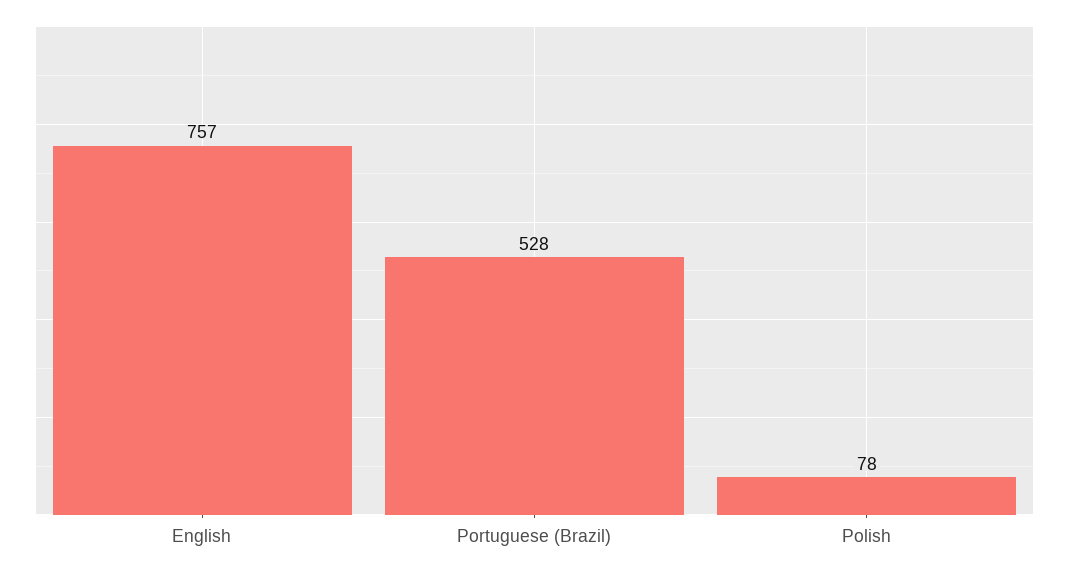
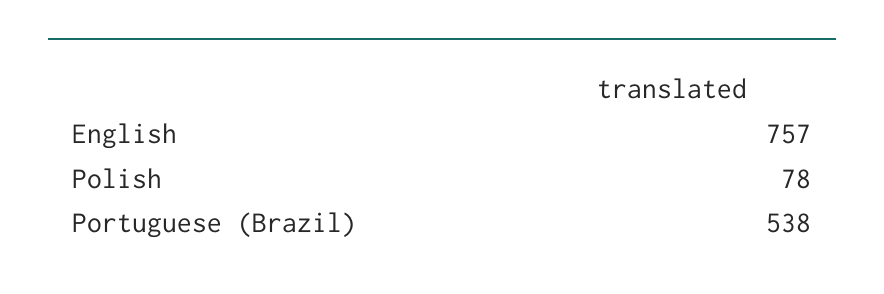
Portuguese (Brazil): 528 -> 538

